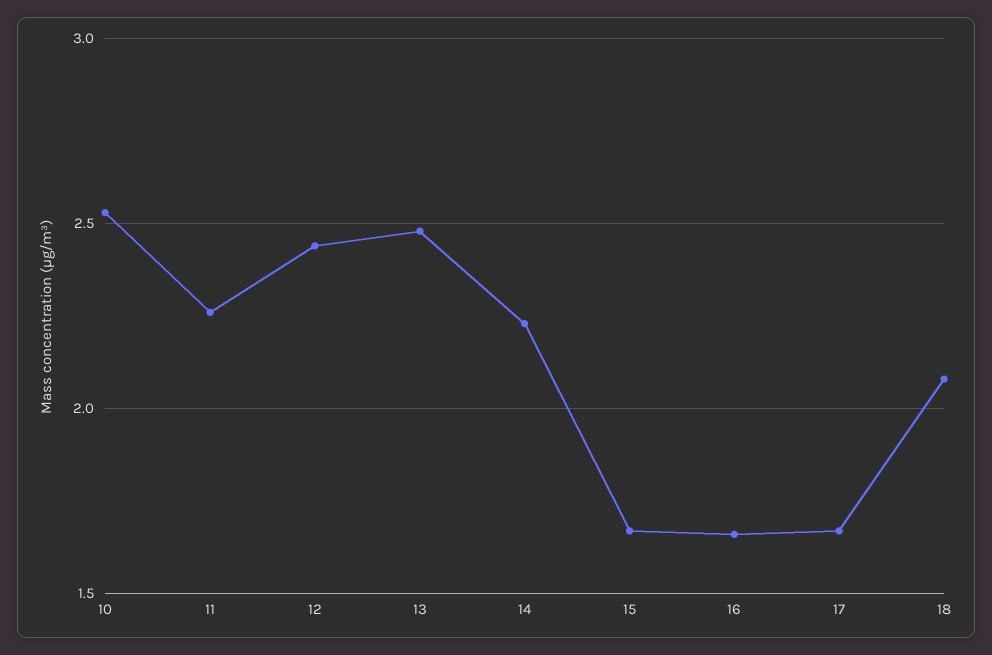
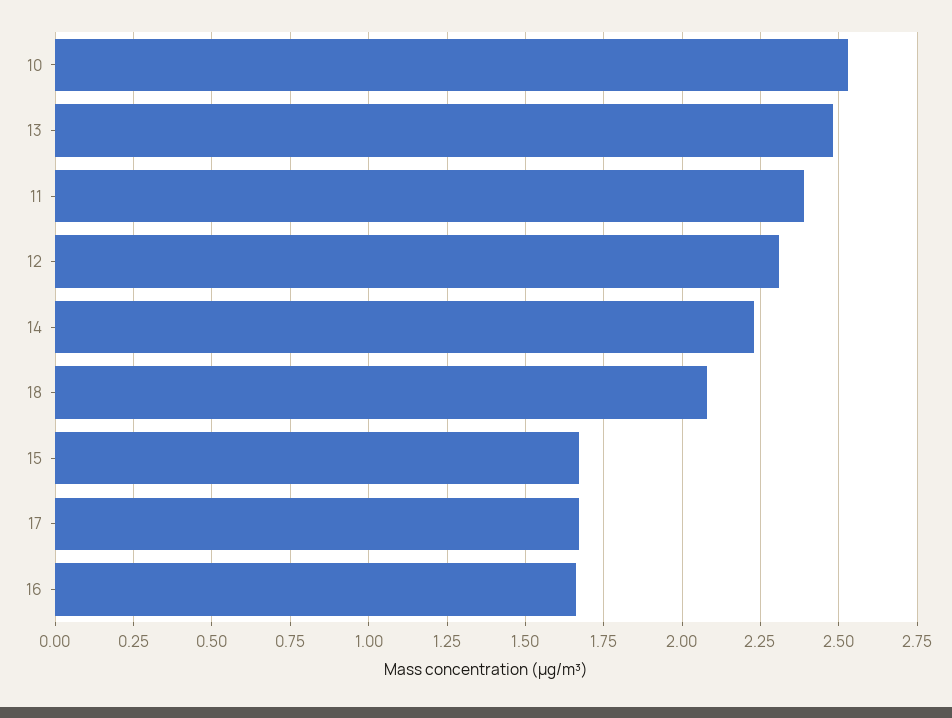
11: 2.25 -> 2.4
12: 2.45 -> 2.3

